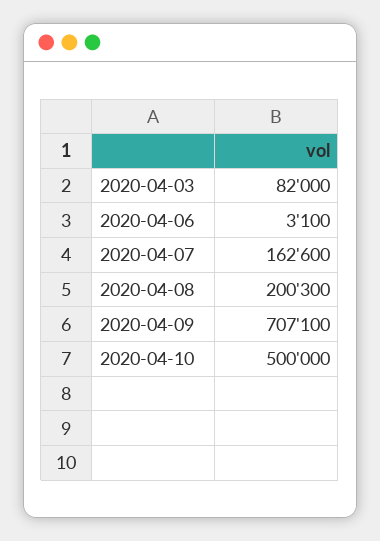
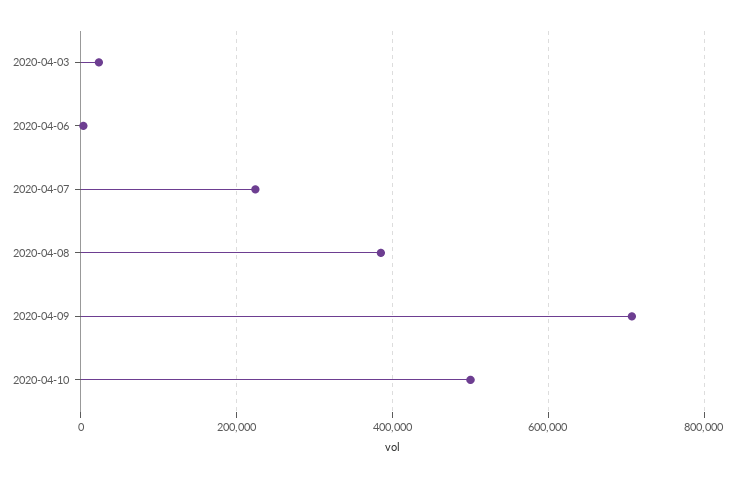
2020-04-03: 82000 -> 20000
2020-04-07: 162600 -> 220000
2020-04-08: 200300 -> 380000

